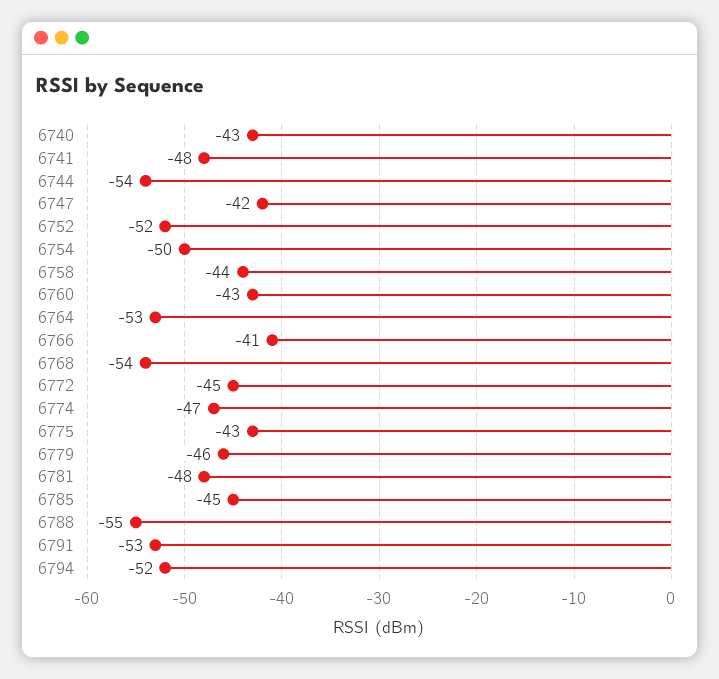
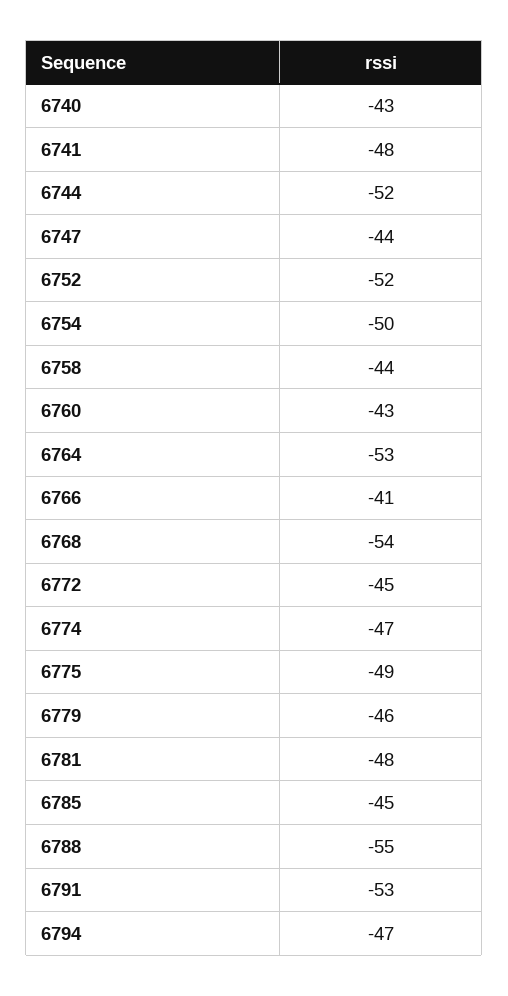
6744: -54 -> -52
6747: -42 -> -44
6775: -43 -> -49
6794: -52 -> -47

